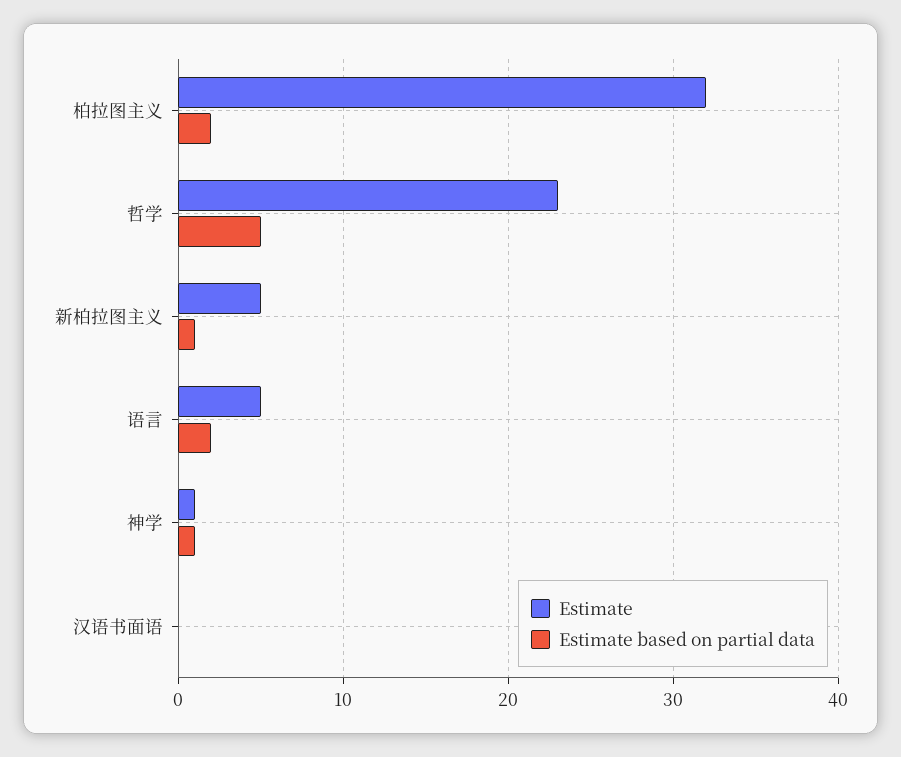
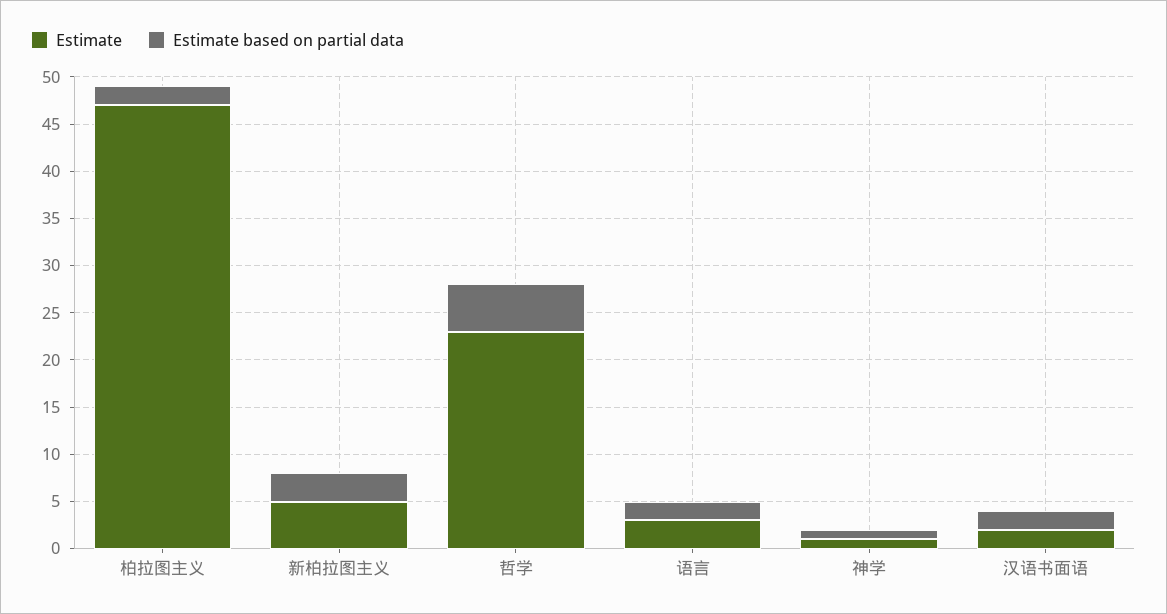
Estimate, 柏拉图主义: 32 -> 47
Estimate based on partial data, 新柏拉图主义: 1 -> 3
Estimate, 语言: 5 -> 3
Estimate, 汉语书面语: 0 -> 2
Estimate based on partial data, 汉语书面语: 0 -> 2

